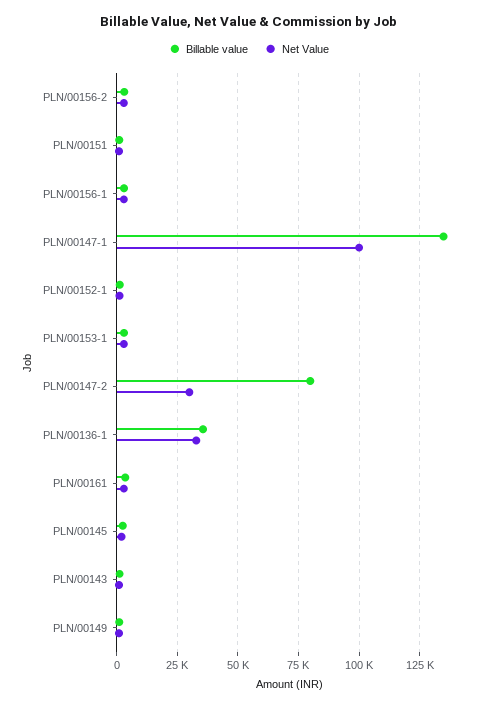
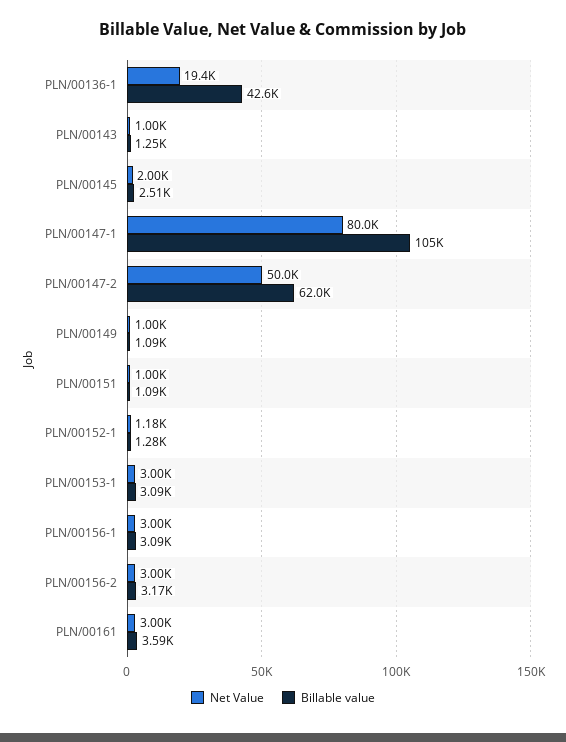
Billable value, PLN/00147-1: 135000 -> 105000
Net Value, PLN/00147-1: 100000 -> 80000
Billable value, PLN/00147-2: 80000 -> 62000
Net Value, PLN/00147-2: 30000 -> 50000
Billable value, PLN/00136-1: 35000 -> 42600
Net Value, PLN/00136-1: 32500 -> 19400

